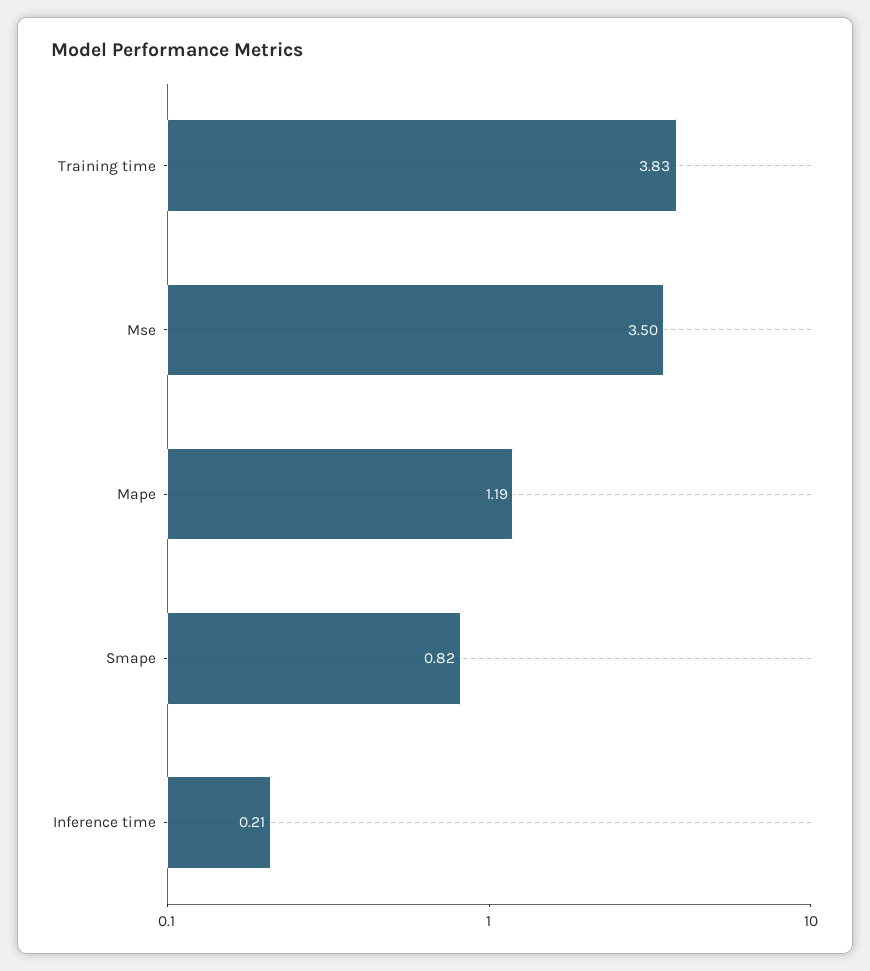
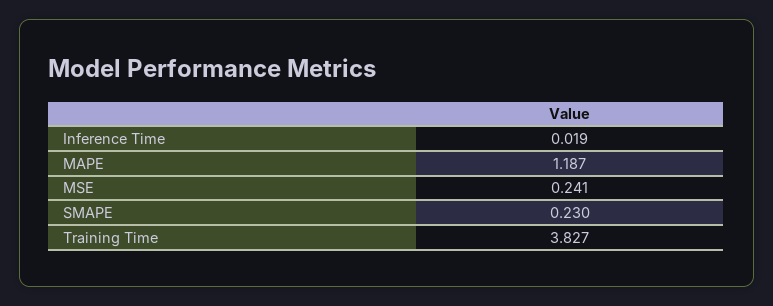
Mse: 3.5 -> 0.241
Smape: 0.82 -> 0.23
Inference time: 0.21 -> 0.019

